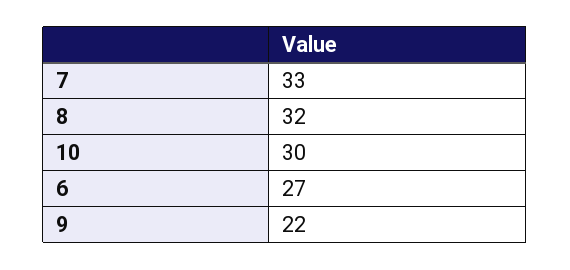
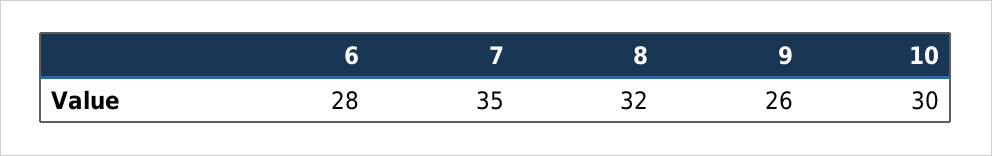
7: 33 -> 35
6: 27 -> 28
9: 22 -> 26

